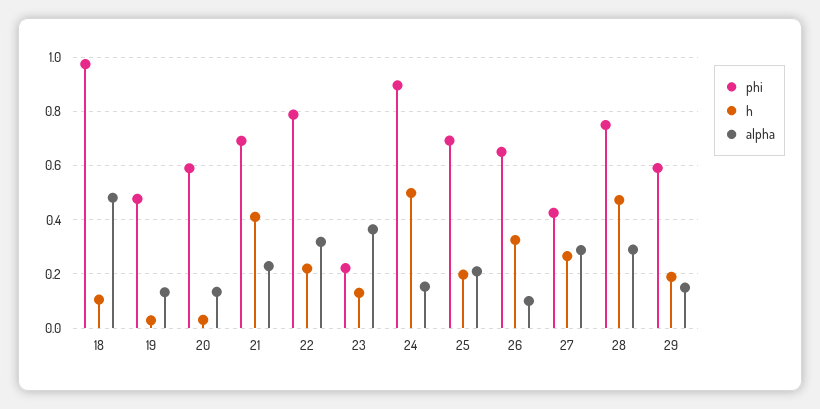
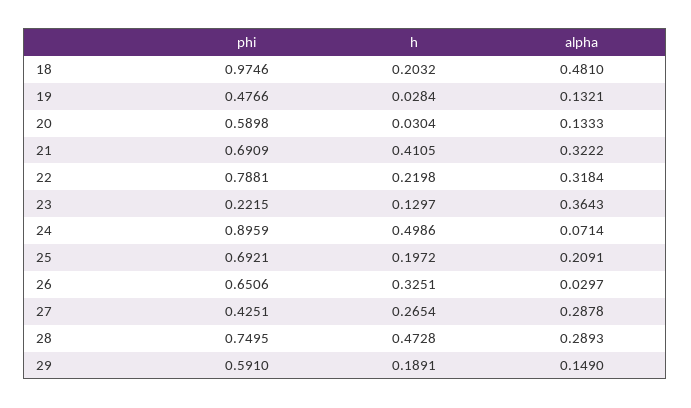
h, 18: 0.1 -> 0.2032
alpha, 21: 0.225 -> 0.3222
alpha, 24: 0.15 -> 0.0714
alpha, 26: 0.1 -> 0.0297

